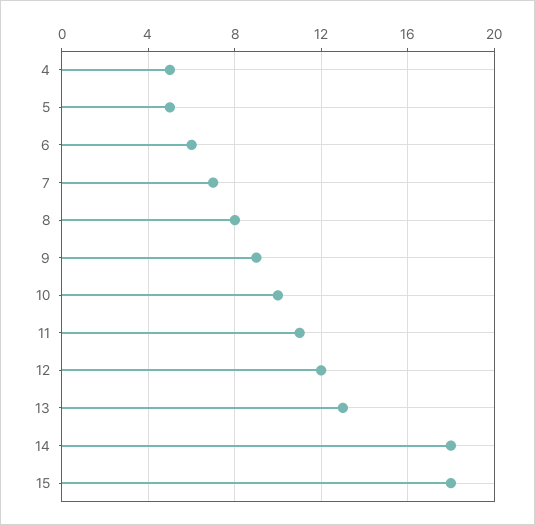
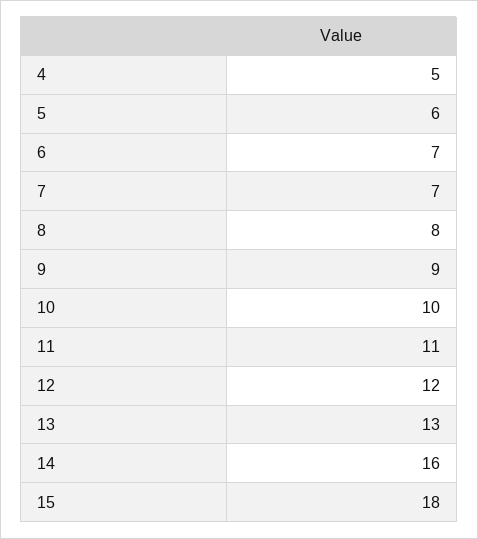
5: 5 -> 6
6: 6 -> 7
14: 18 -> 16

